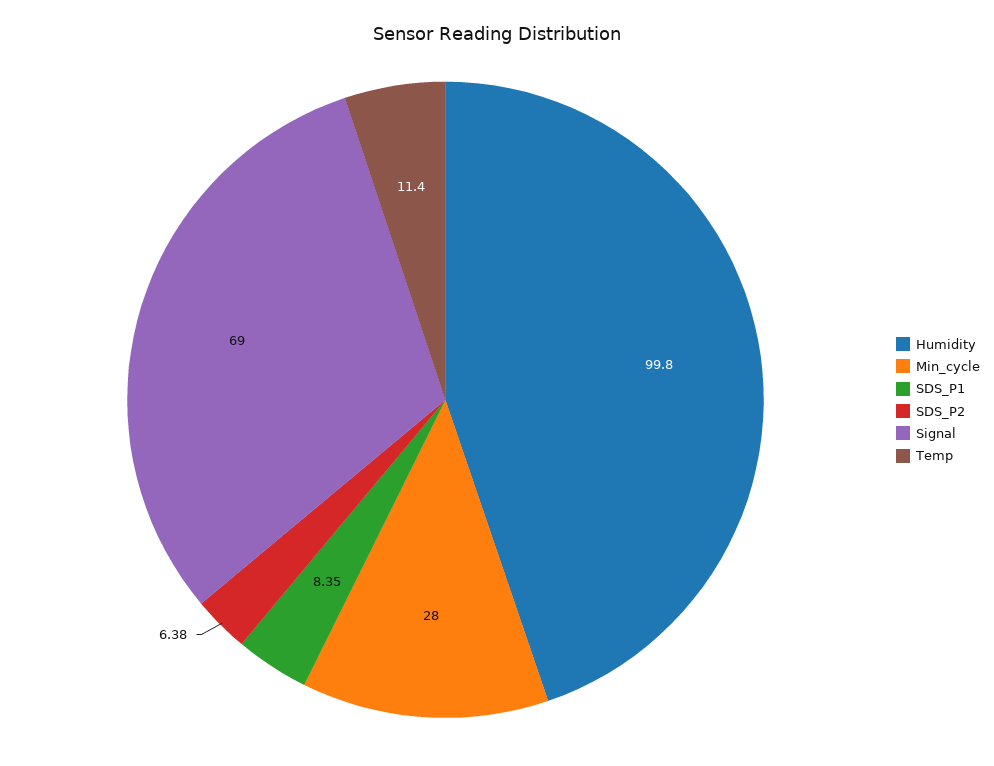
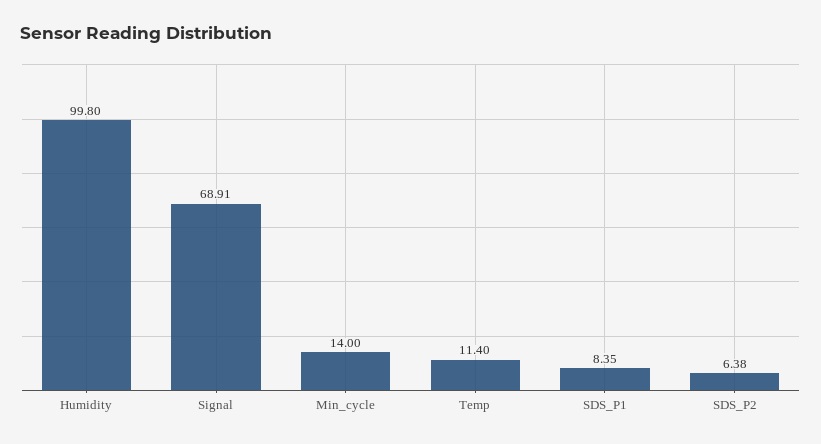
Min_cycle: 28 -> 14
Signal: 69 -> 68.91

